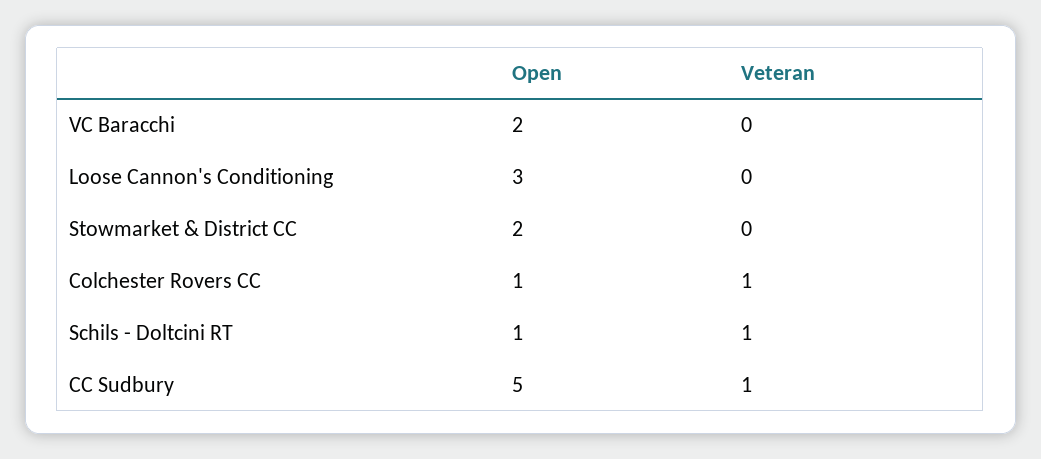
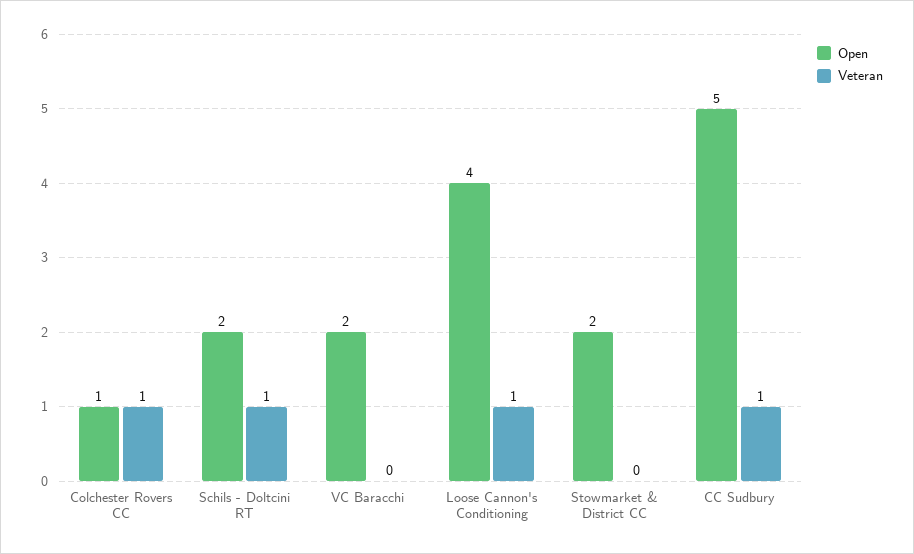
Open, Loose Cannon's Conditioning: 3 -> 4
Veteran, Loose Cannon's Conditioning: 0 -> 1
Open, Schils - Doltcini RT: 1 -> 2

